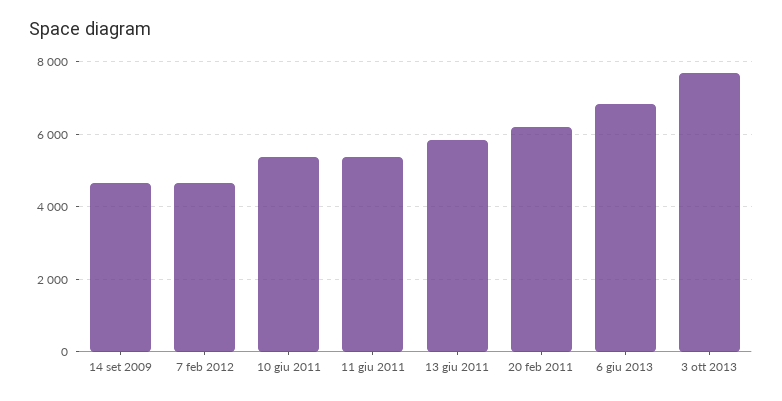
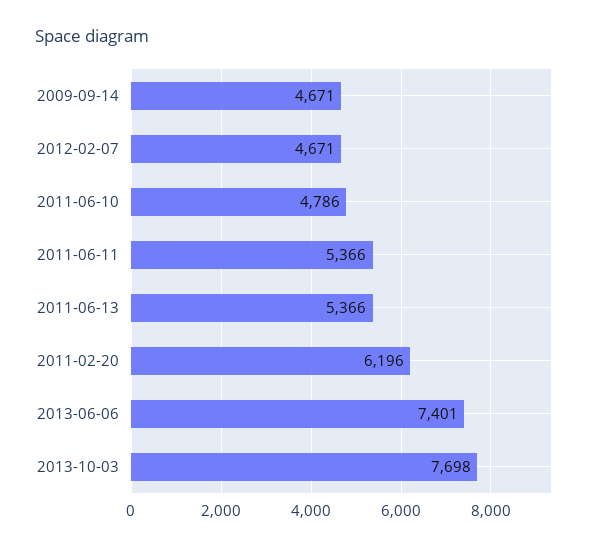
10 giu 2011: 5400 -> 4786
13 giu 2011: 5800 -> 5366
6 giu 2013: 6800 -> 7401

